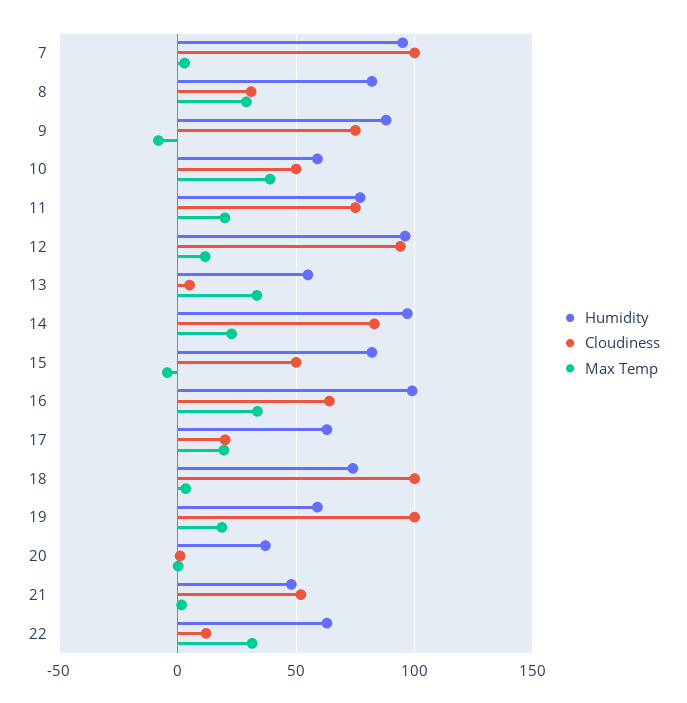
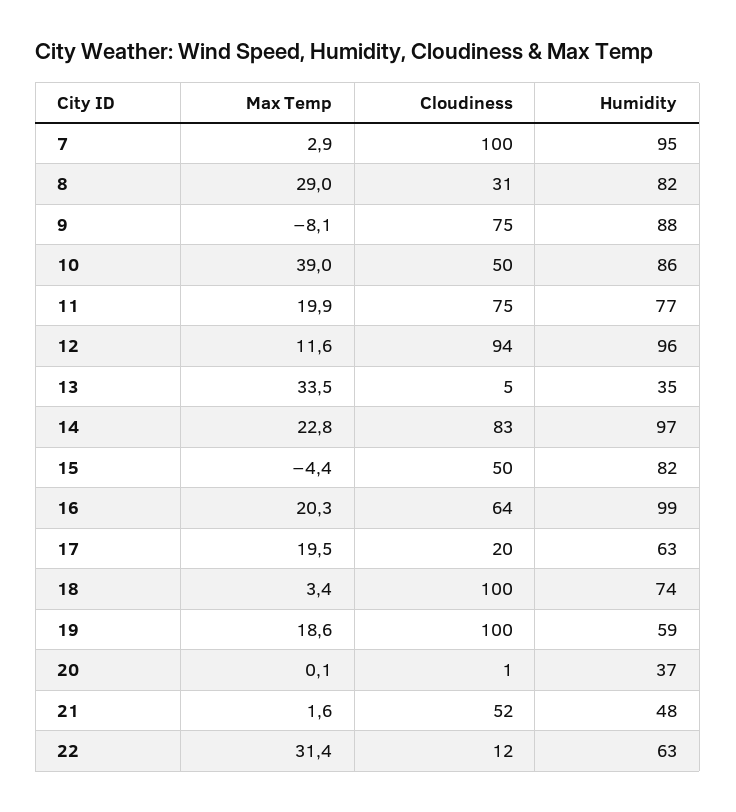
Humidity, 10: 60 -> 86
Humidity, 13: 55 -> 35
Max Temp, 16: 35 -> 20.3

